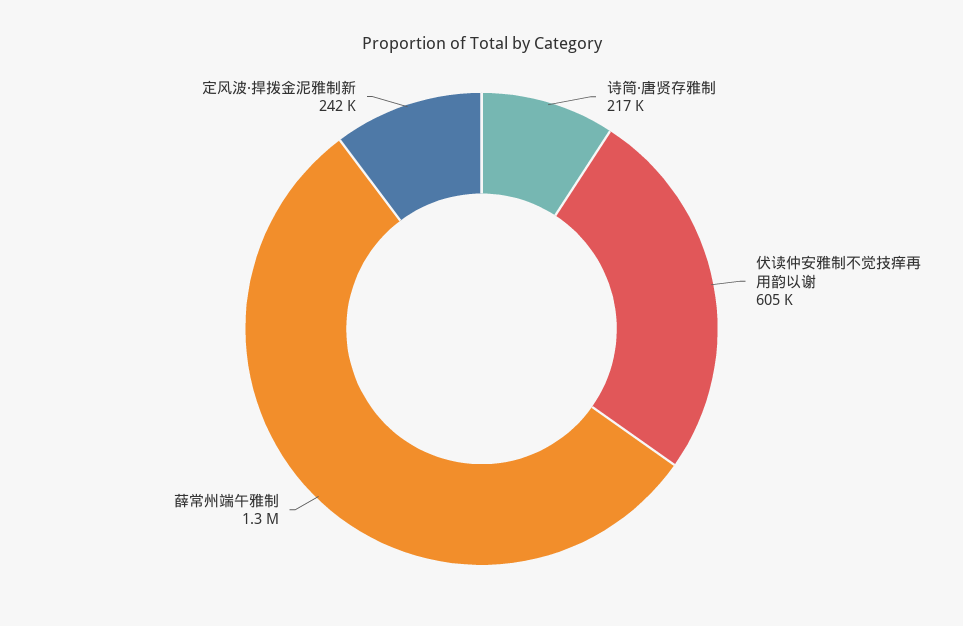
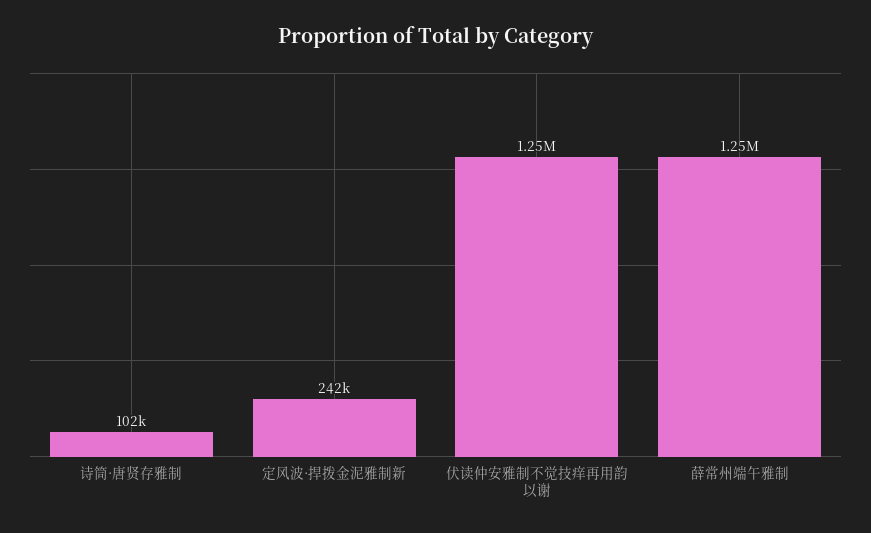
诗筒·唐贤存雅制: 217000 -> 102000
伏读仲安雅制不觉技痒再用韵以谢: 605000 -> 1250000

